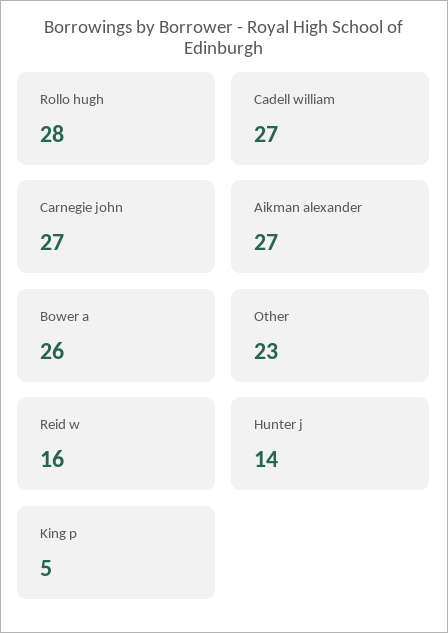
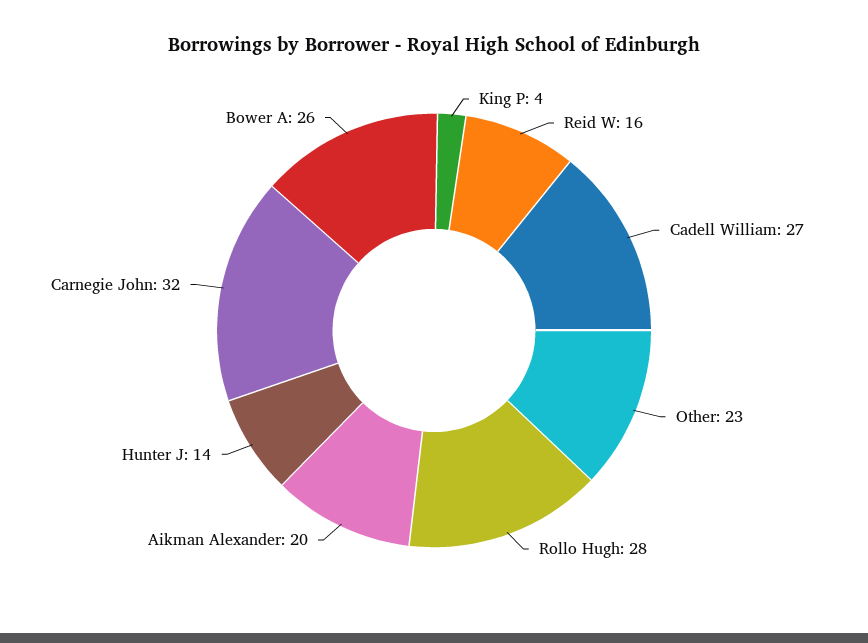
Carnegie john: 27 -> 32
Aikman alexander: 27 -> 20
King p: 5 -> 4

